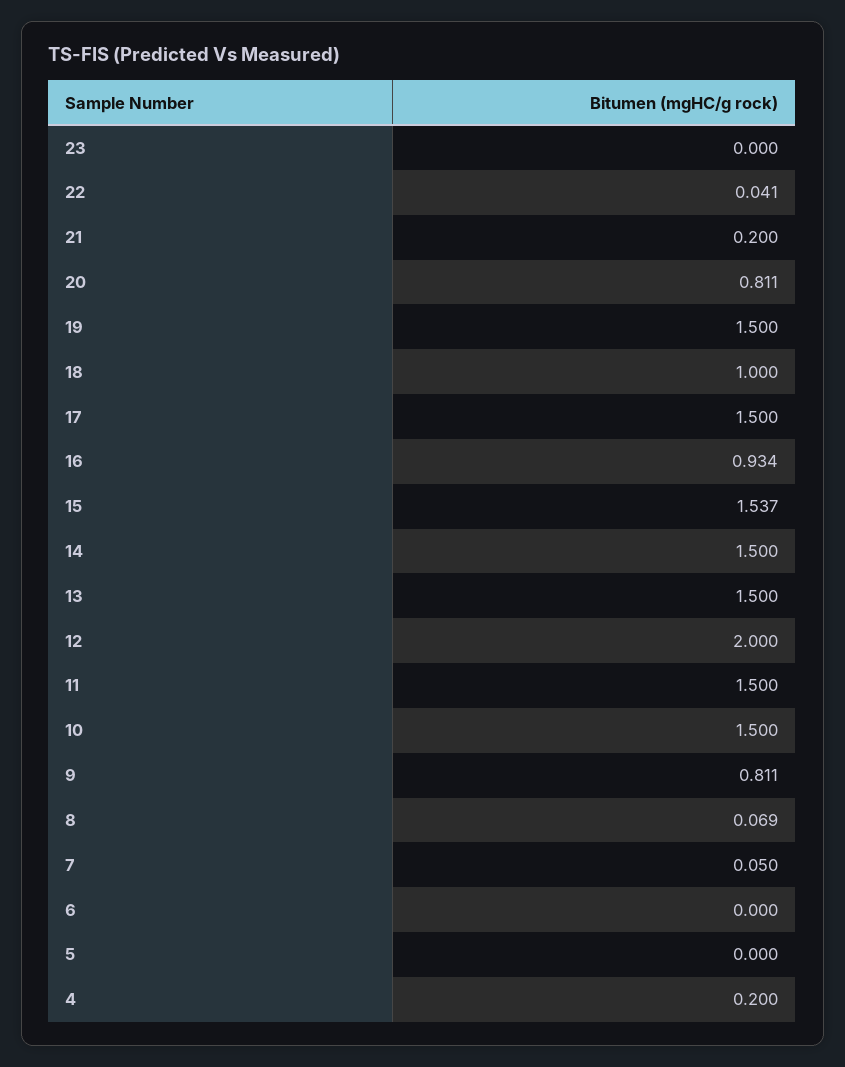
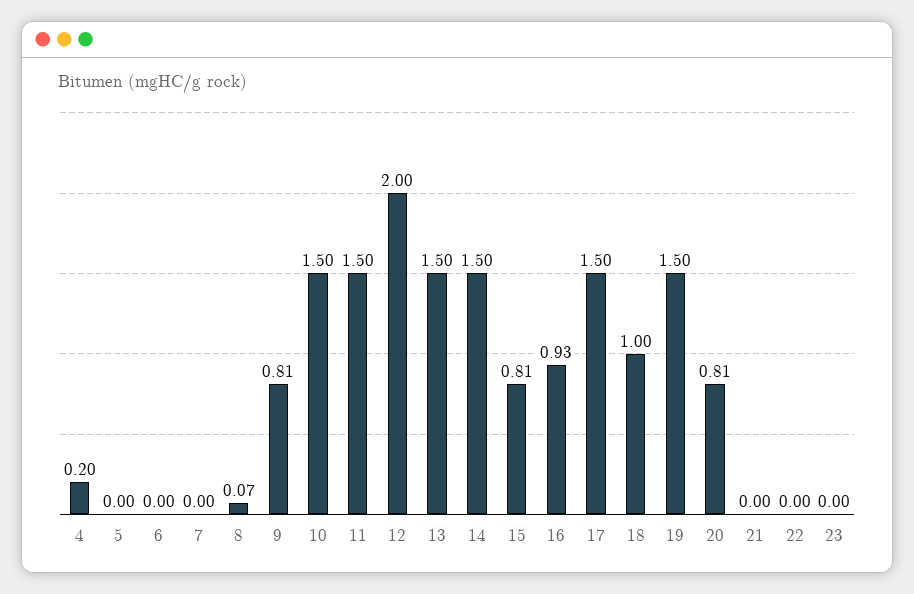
22: 0.041 -> 0
21: 0.2 -> 0
15: 1.537 -> 0.81
7: 0.05 -> 0

